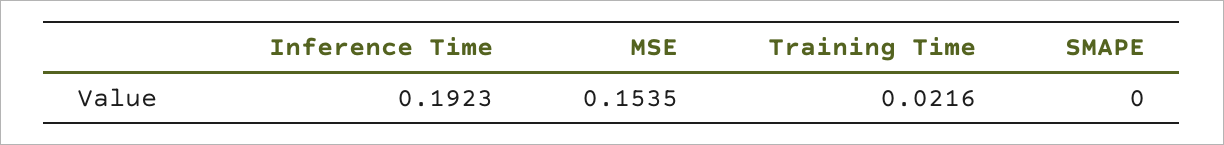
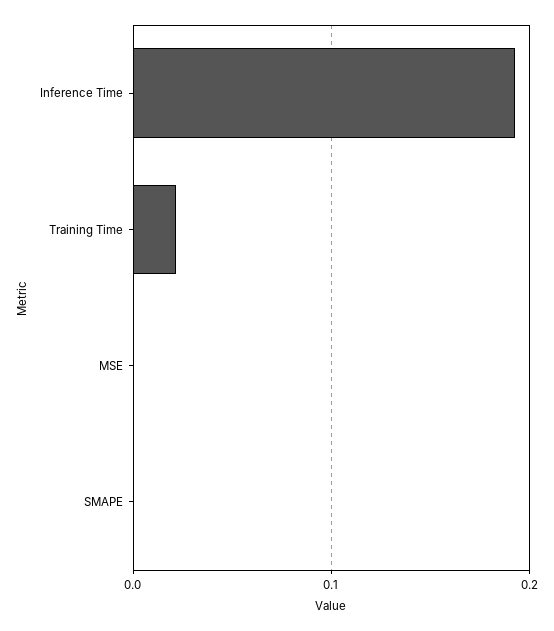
MSE: 0.1535 -> 0

